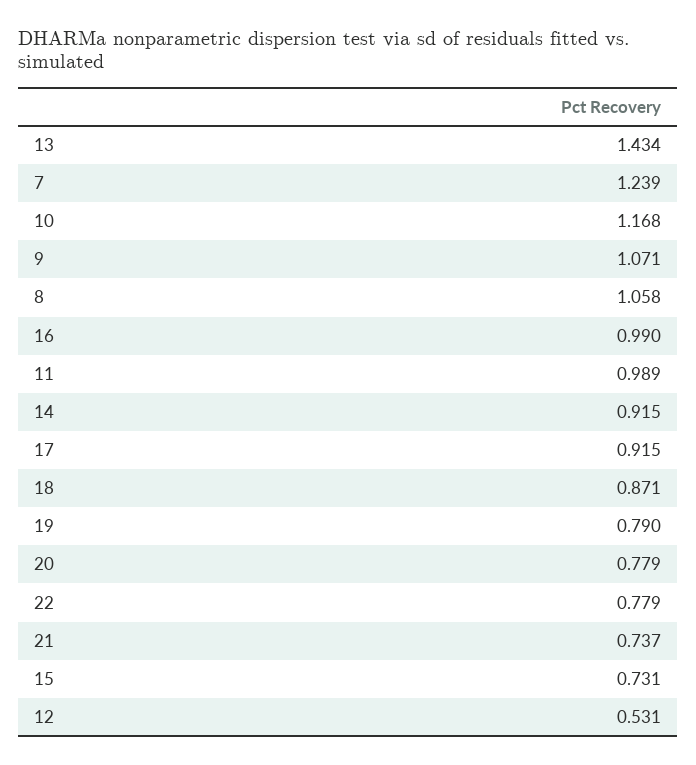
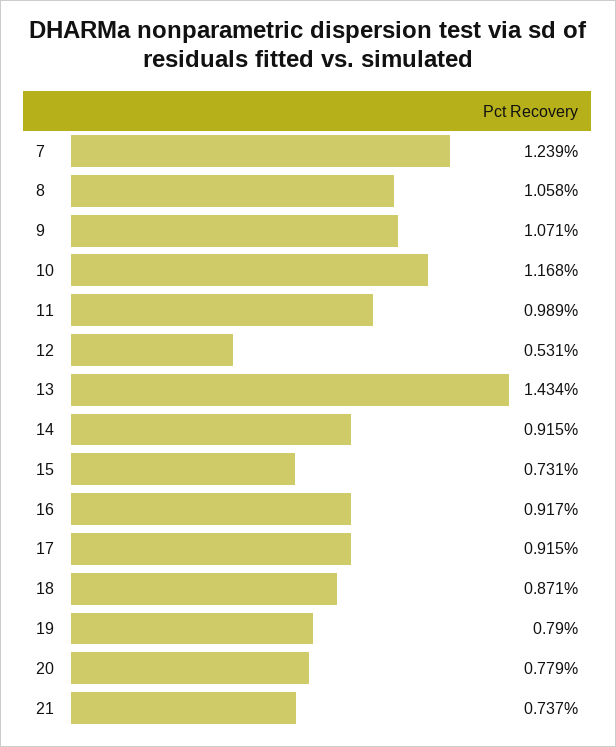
16: 0.99 -> 0.917
22: 0.779 -> none

